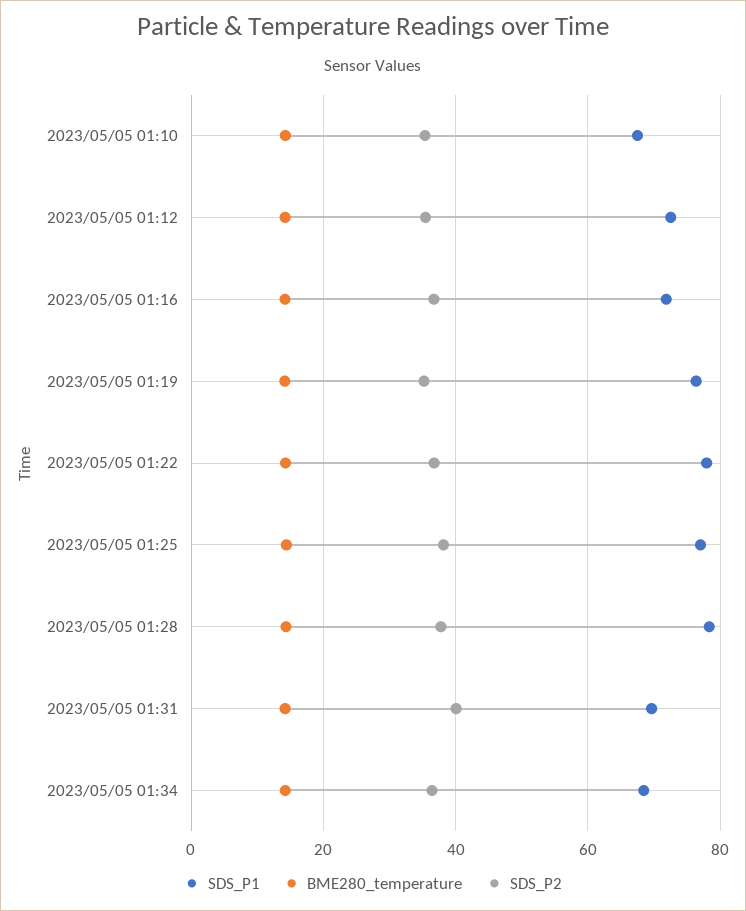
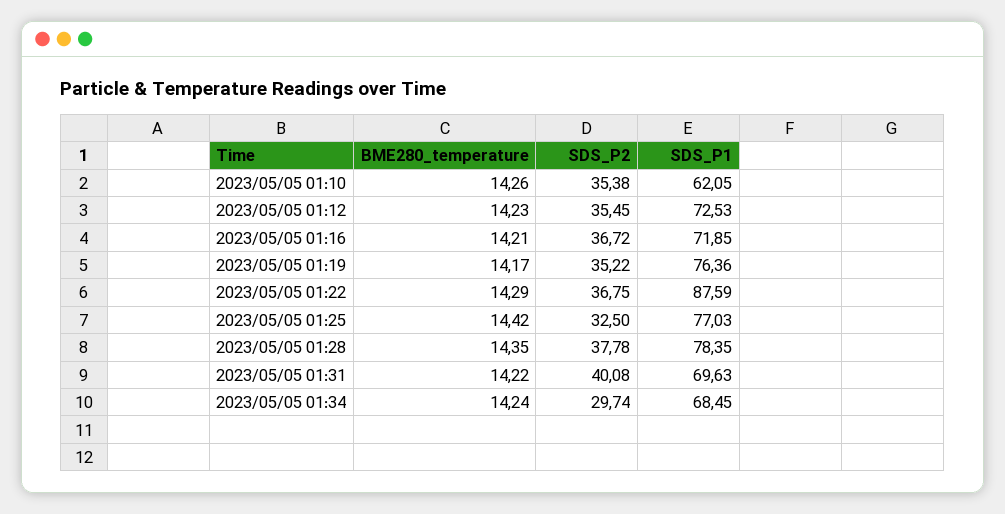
SDS_P1, 2023/05/05 01:10: 68 -> 62.05
SDS_P1, 2023/05/05 01:22: 78 -> 87.59
SDS_P2, 2023/05/05 01:25: 38 -> 32.5
SDS_P2, 2023/05/05 01:34: 36 -> 29.74

